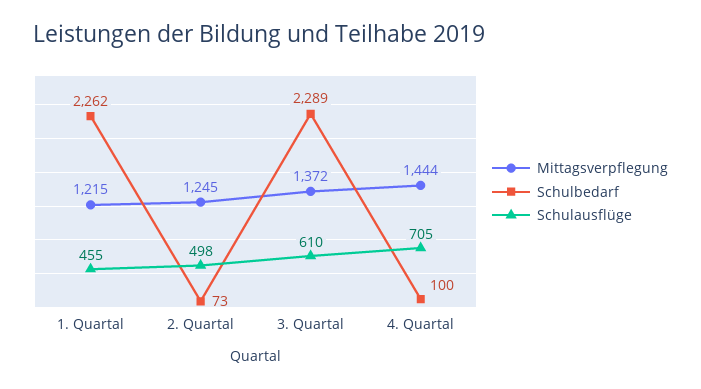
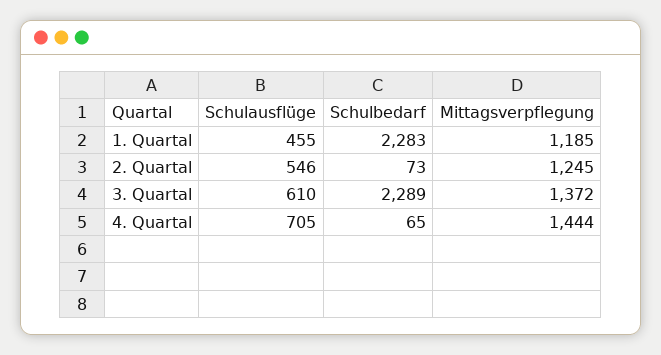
Mittagsverpflegung, 1. Quartal: 1215 -> 1185
Schulbedarf, 1. Quartal: 2262 -> 2283
Schulausflüge, 2. Quartal: 498 -> 546
Schulbedarf, 4. Quartal: 100 -> 65

